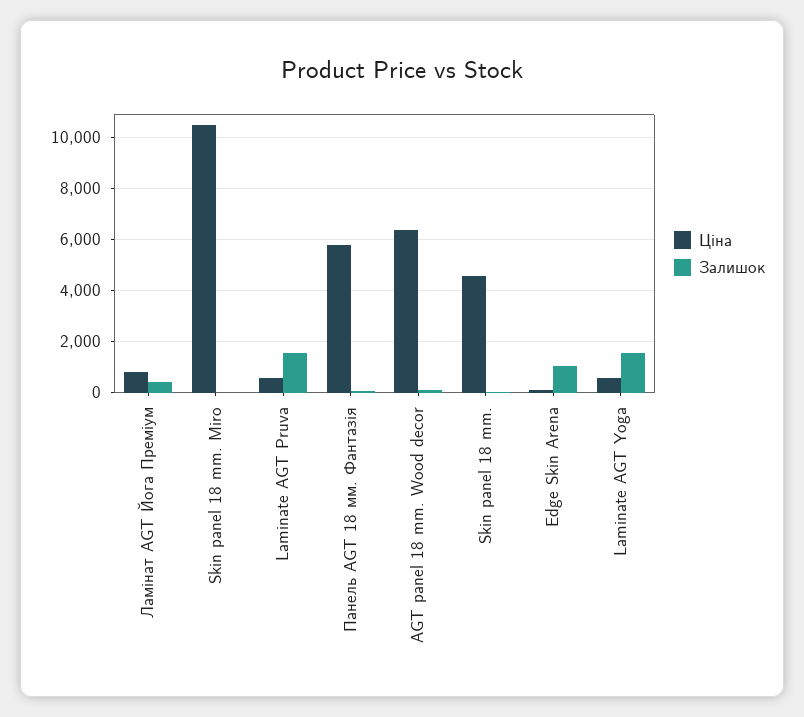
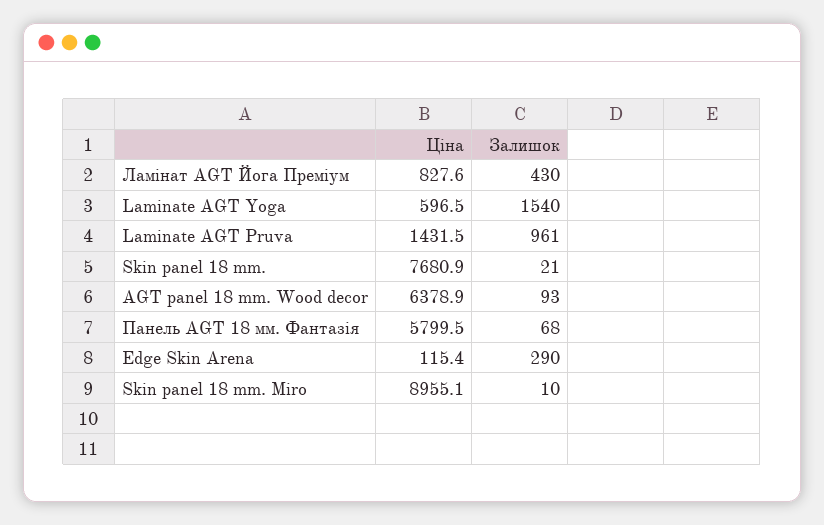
Ціна, Skin panel 18 mm. Miro: 10500 -> 8955.1
Ціна, Laminate AGT Pruva: 500 -> 1431.5
Залишок, Laminate AGT Pruva: 1500 -> 961
Ціна, Skin panel 18 mm.: 4500 -> 7680.9
Залишок, Edge Skin Arena: 1000 -> 290

